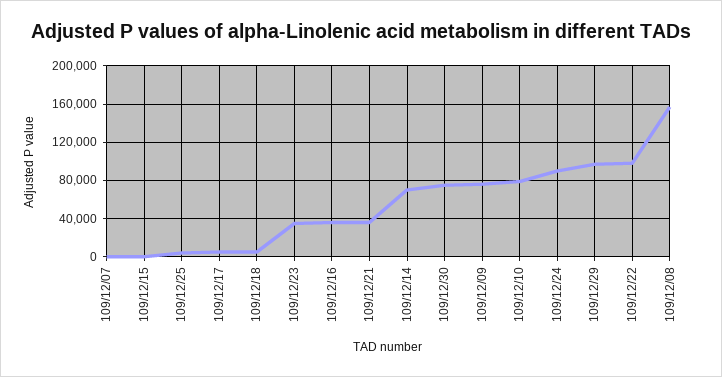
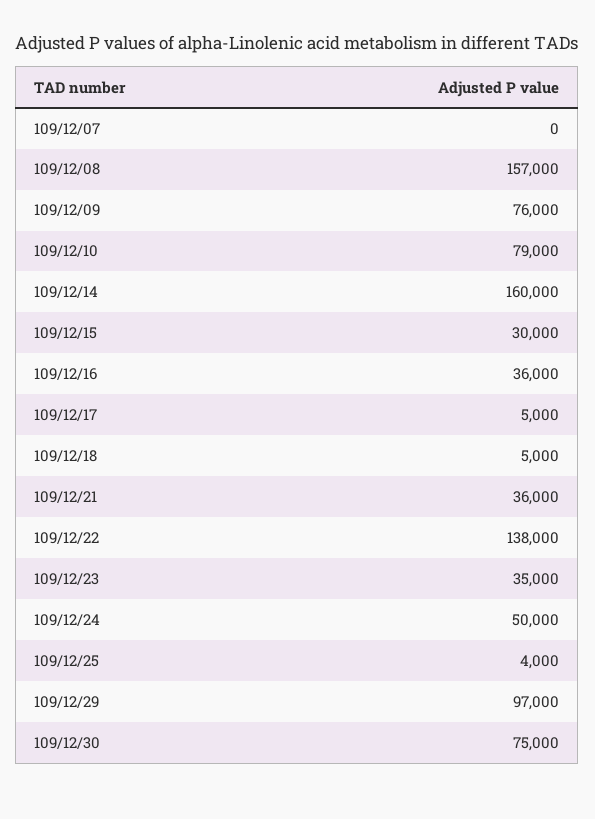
109/12/15: 0 -> 30000
109/12/14: 70000 -> 160000
109/12/24: 90000 -> 50000
109/12/22: 100000 -> 138000

